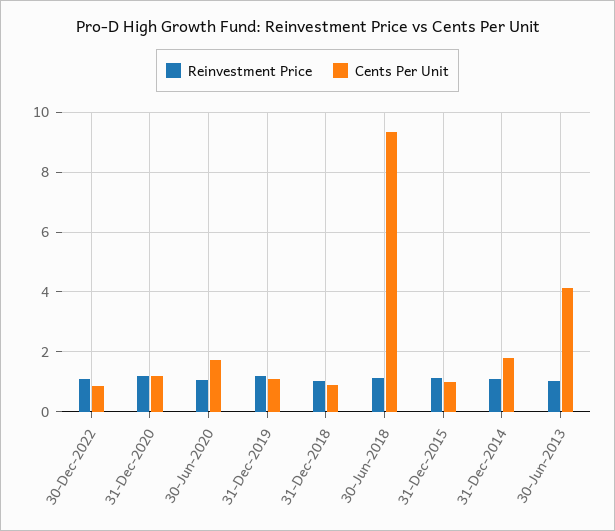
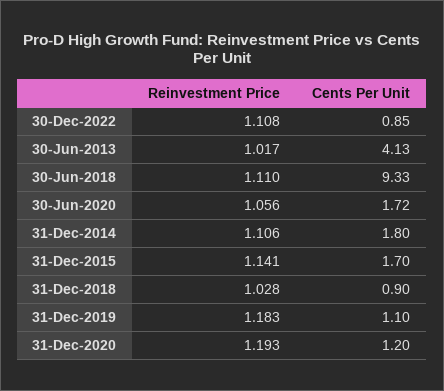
Cents Per Unit, 31-Dec-2015: 1 -> 1.7

